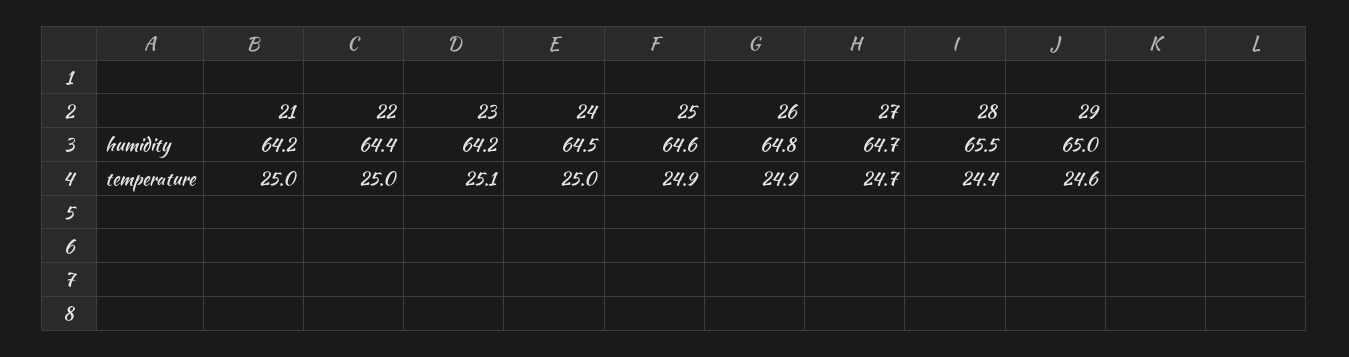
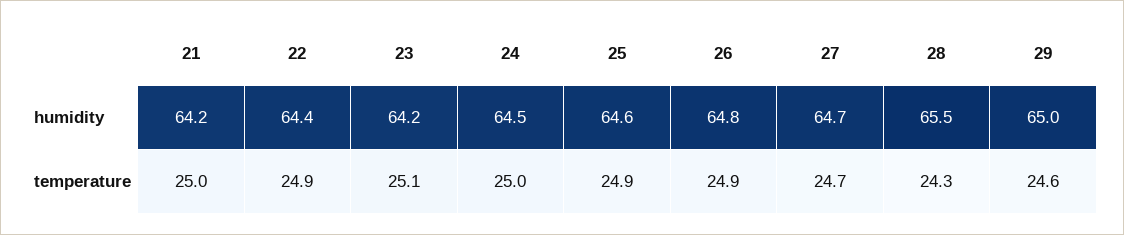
22, temperature: 25 -> 24.9
28, temperature: 24.4 -> 24.3

